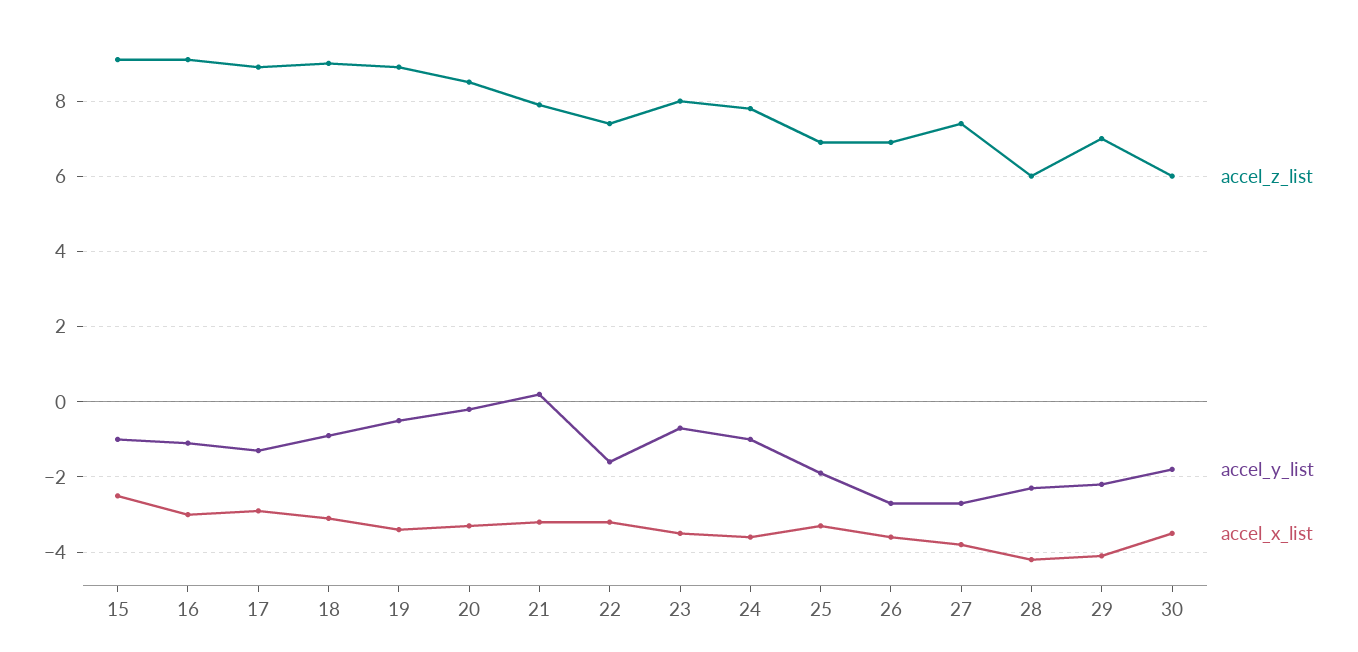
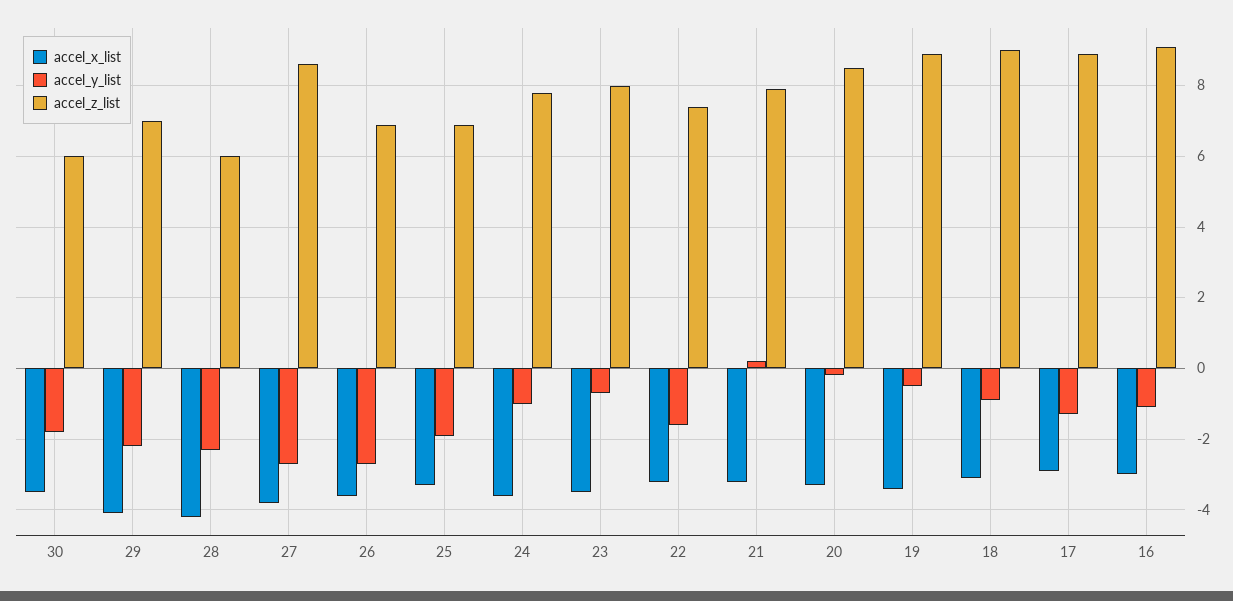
accel_z_list, 15: 9 -> none
accel_y_list, 15: -1 -> none
accel_x_list, 15: -2.5 -> none
accel_z_list, 27: 7.5 -> 8.5

